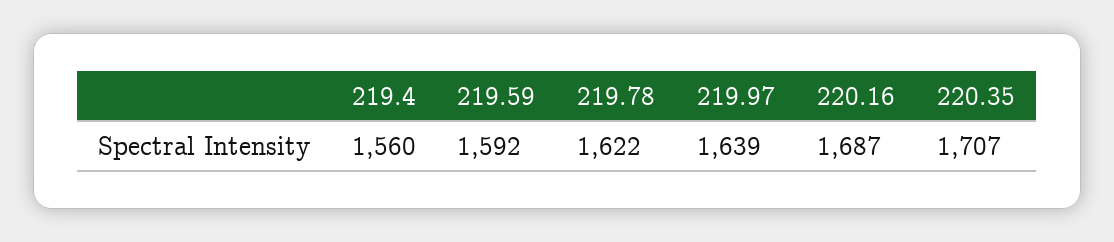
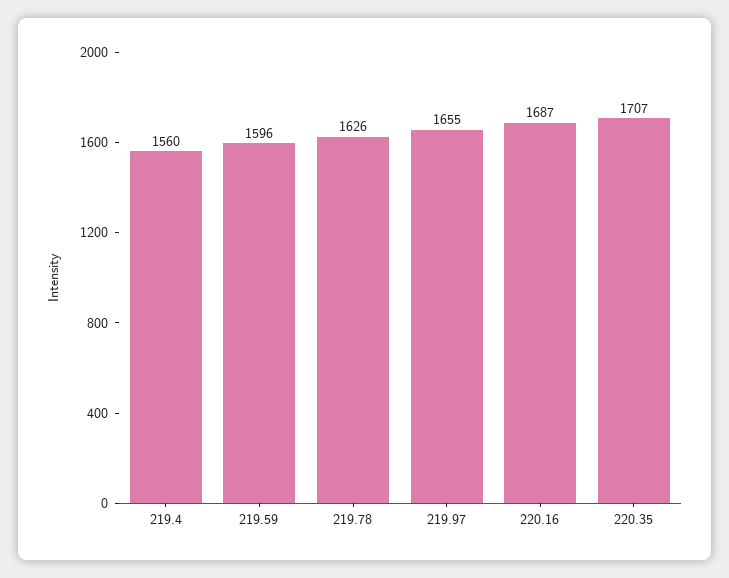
219.59: 1592 -> 1596
219.78: 1622 -> 1626
219.97: 1639 -> 1655

